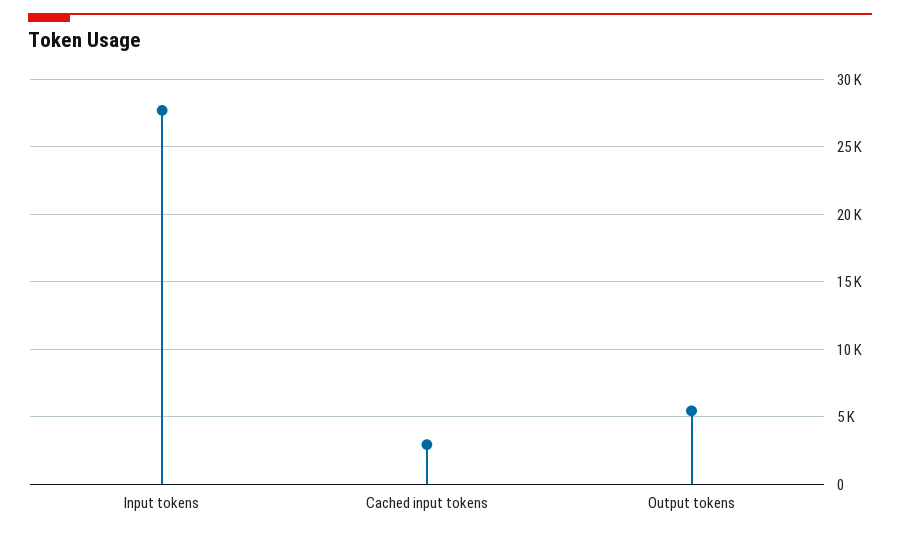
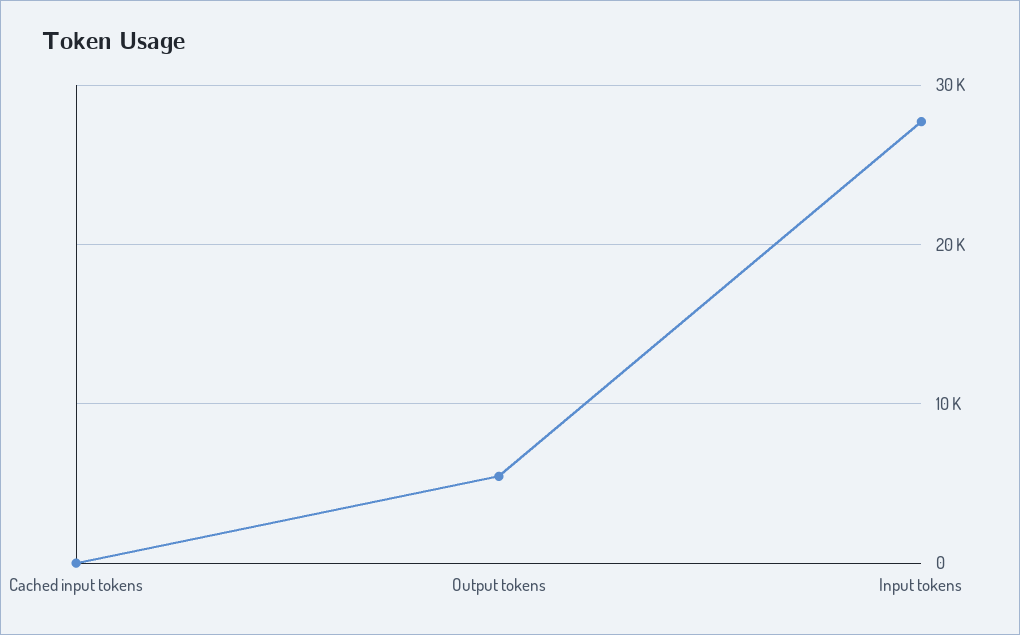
Cached input tokens: 3000 -> 0

